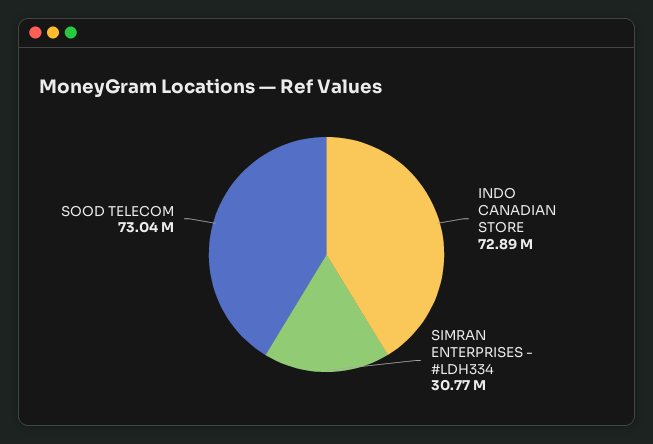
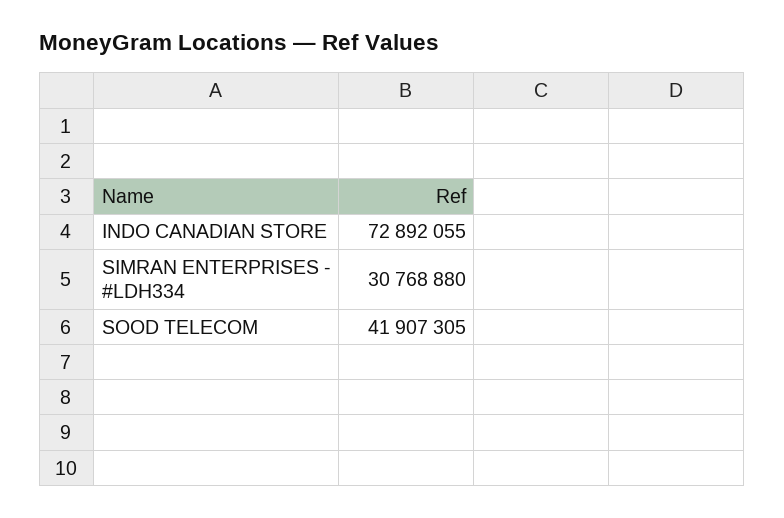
SOOD TELECOM: 73040000 -> 41907305

